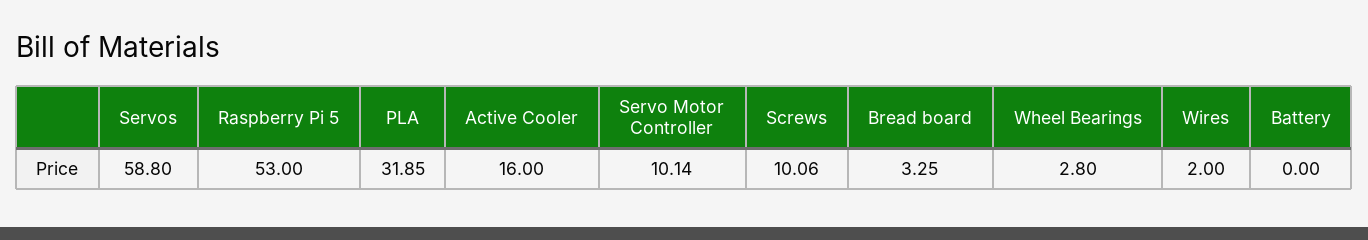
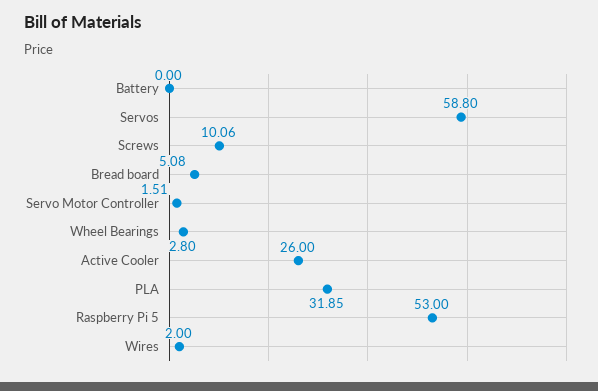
Active Cooler: 16 -> 26
Servo Motor Controller: 10.14 -> 1.51
Bread board: 3.25 -> 5.08

